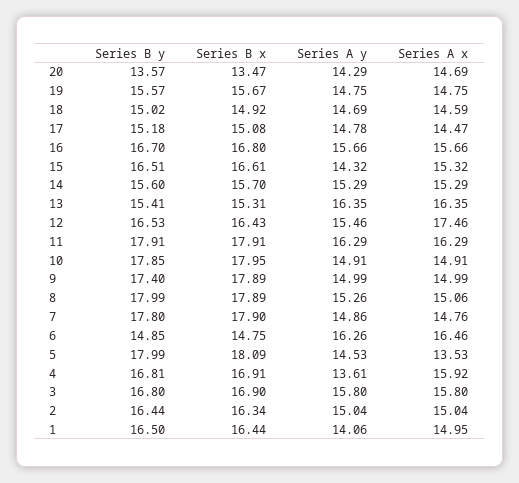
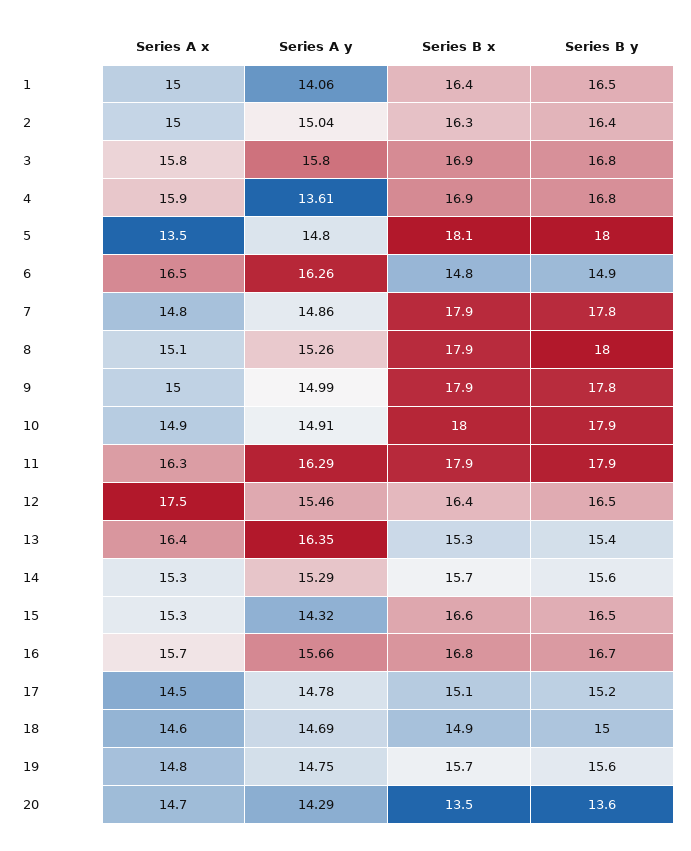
Series B y, 9: 17.4 -> 17.8
Series A y, 5: 14.53 -> 14.8

